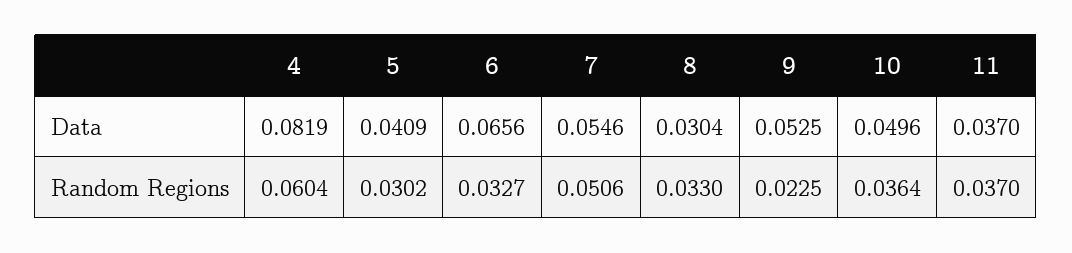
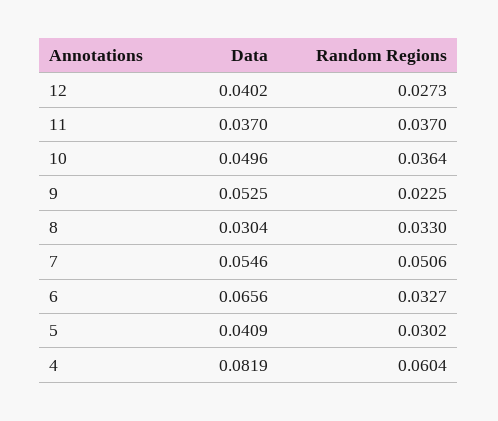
12, Data: none -> 0.0402
12, Random Regions: none -> 0.0273

